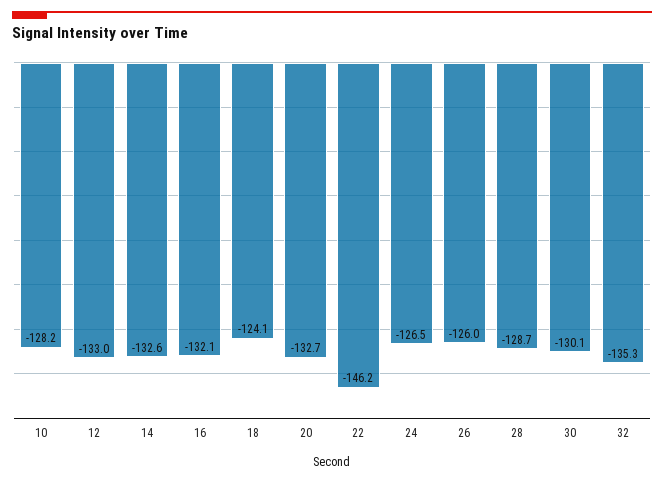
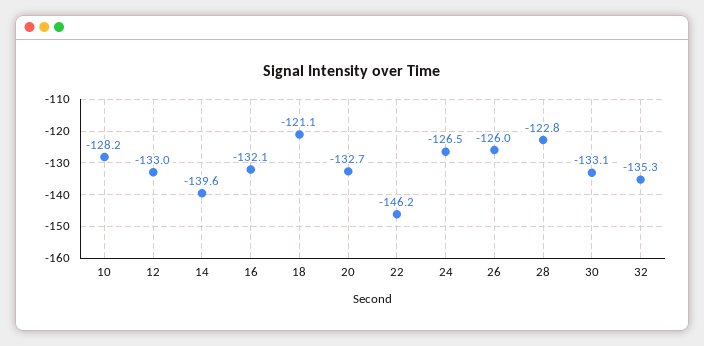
14: -132.6 -> -139.6
18: -124.1 -> -121.1
28: -128.7 -> -122.8
30: -130.1 -> -133.1

